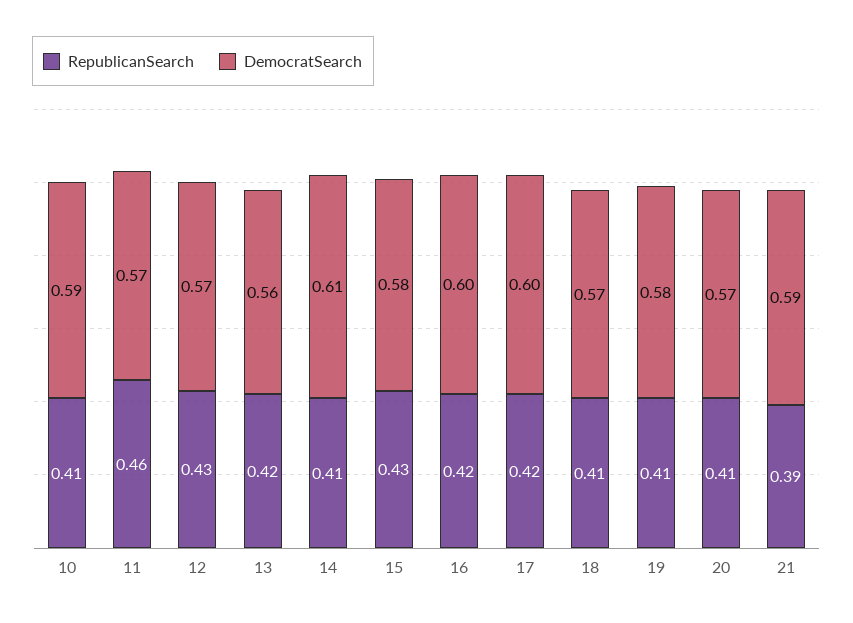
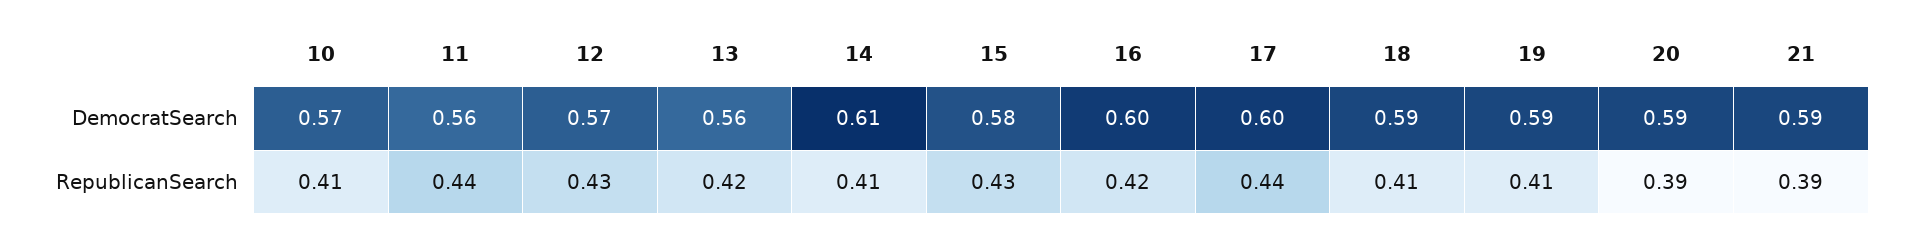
DemocratSearch, 10: 0.59 -> 0.57
RepublicanSearch, 11: 0.46 -> 0.44
DemocratSearch, 11: 0.57 -> 0.56
RepublicanSearch, 17: 0.42 -> 0.44
DemocratSearch, 18: 0.57 -> 0.59
DemocratSearch, 19: 0.58 -> 0.59
RepublicanSearch, 20: 0.41 -> 0.39
DemocratSearch, 20: 0.57 -> 0.59

